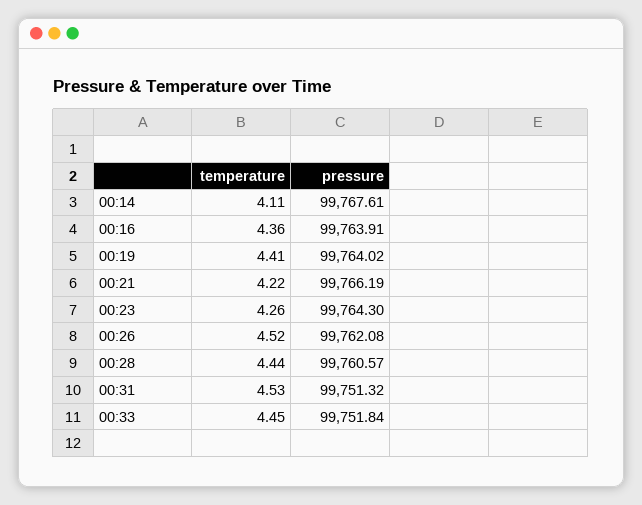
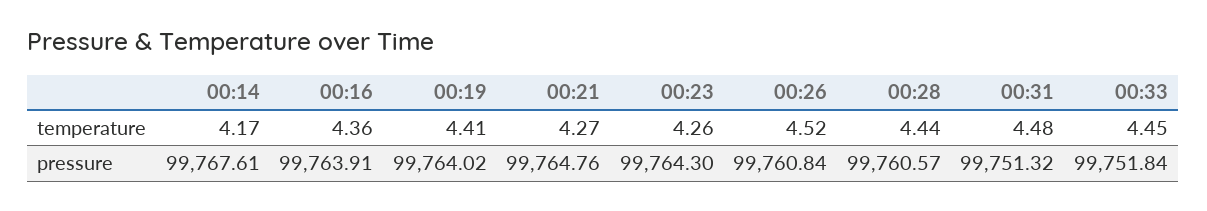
temperature, 00:14: 4.11 -> 4.17
temperature, 00:21: 4.22 -> 4.27
pressure, 00:21: 99766.19 -> 99764.76
pressure, 00:26: 99762.08 -> 99760.84
temperature, 00:31: 4.53 -> 4.48

